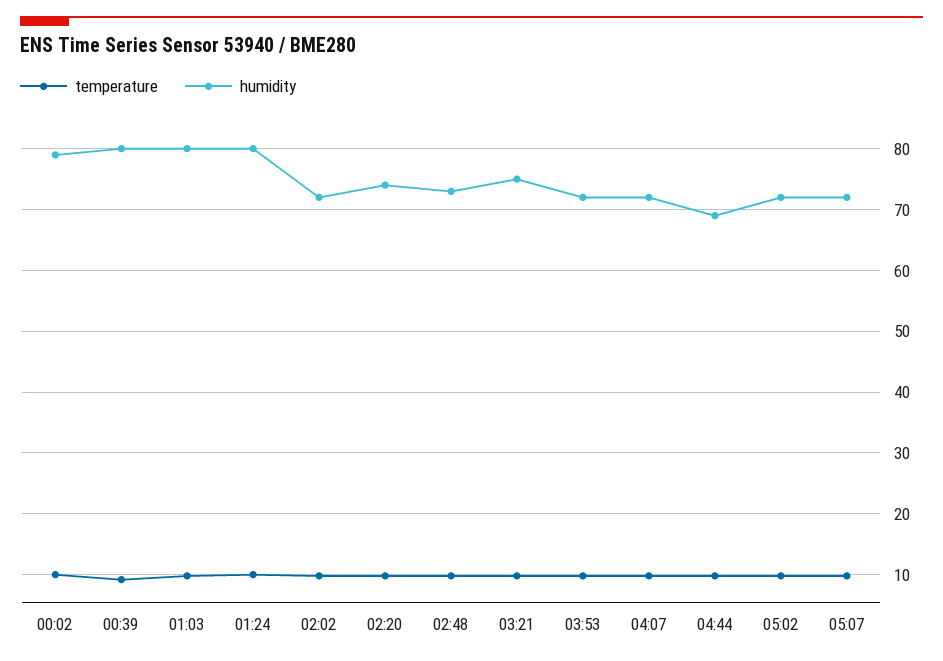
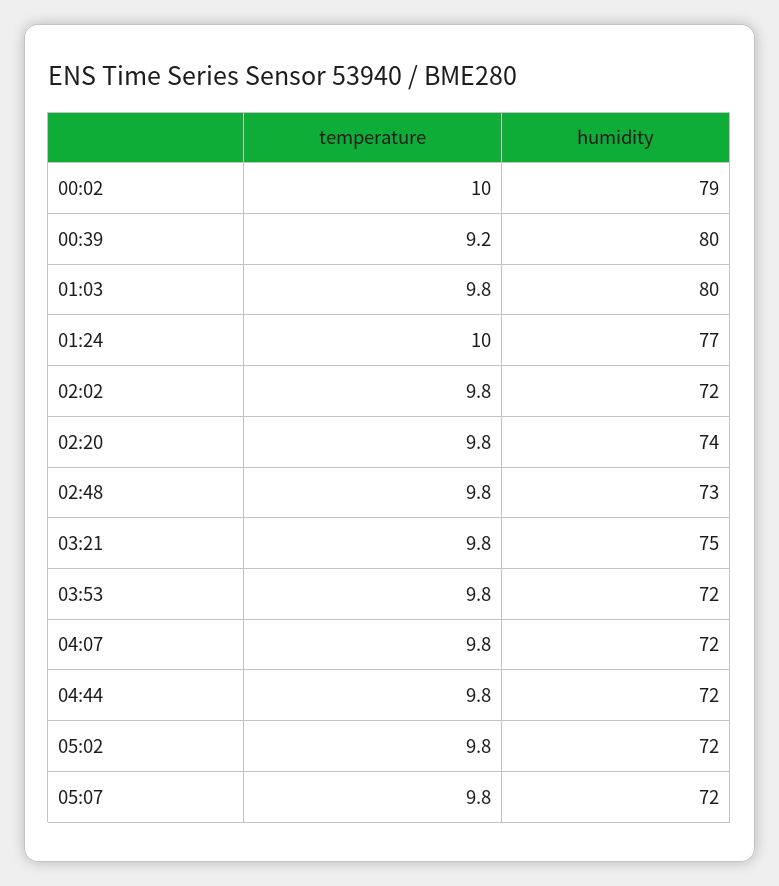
humidity, 01:24: 80 -> 77
humidity, 04:44: 69 -> 72

